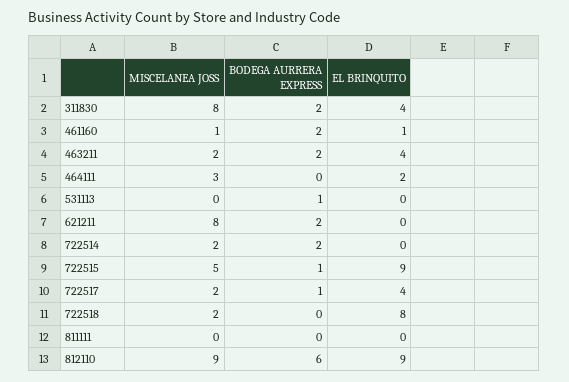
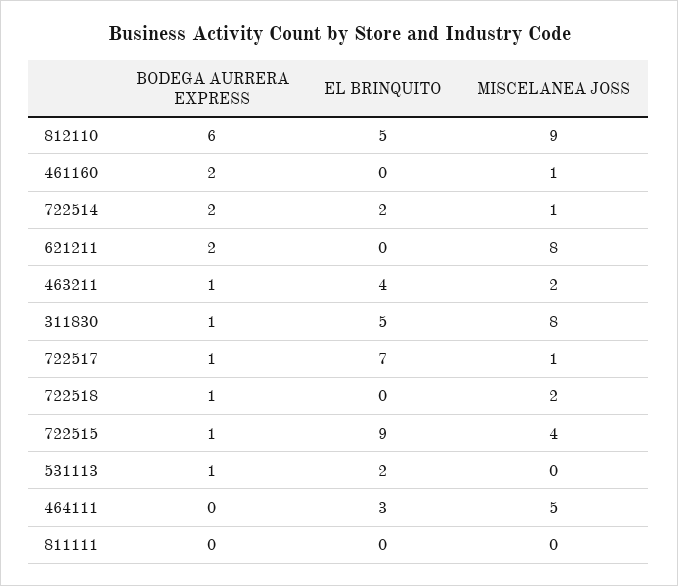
BODEGA AURRERA EXPRESS, 311830: 2 -> 1
EL BRINQUITO, 311830: 4 -> 5
EL BRINQUITO, 461160: 1 -> 0
BODEGA AURRERA EXPRESS, 463211: 2 -> 1
MISCELANEA JOSS, 464111: 3 -> 5
EL BRINQUITO, 464111: 2 -> 3
EL BRINQUITO, 531113: 0 -> 2
MISCELANEA JOSS, 722514: 2 -> 1
EL BRINQUITO, 722514: 0 -> 2
MISCELANEA JOSS, 722515: 5 -> 4
MISCELANEA JOSS, 722517: 2 -> 1
EL BRINQUITO, 722517: 4 -> 7
BODEGA AURRERA EXPRESS, 722518: 0 -> 1
EL BRINQUITO, 722518: 8 -> 0
EL BRINQUITO, 812110: 9 -> 5

